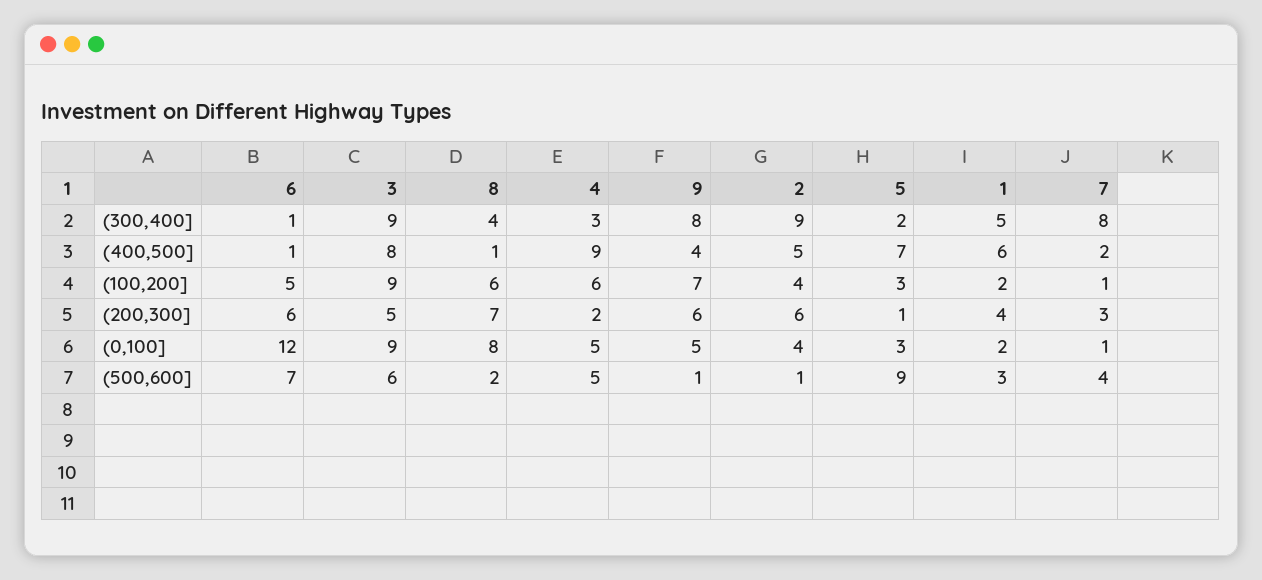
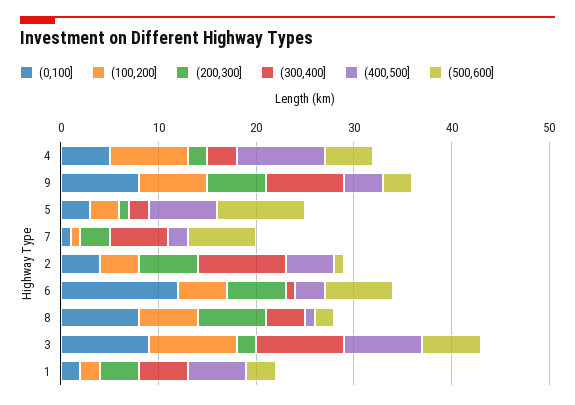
(300,400], 7: 8 -> 6
(400,500], 6: 1 -> 3
(100,200], 4: 6 -> 8
(200,300], 3: 5 -> 2
(0,100], 9: 5 -> 8
(500,600], 9: 1 -> 3
(500,600], 7: 4 -> 7

